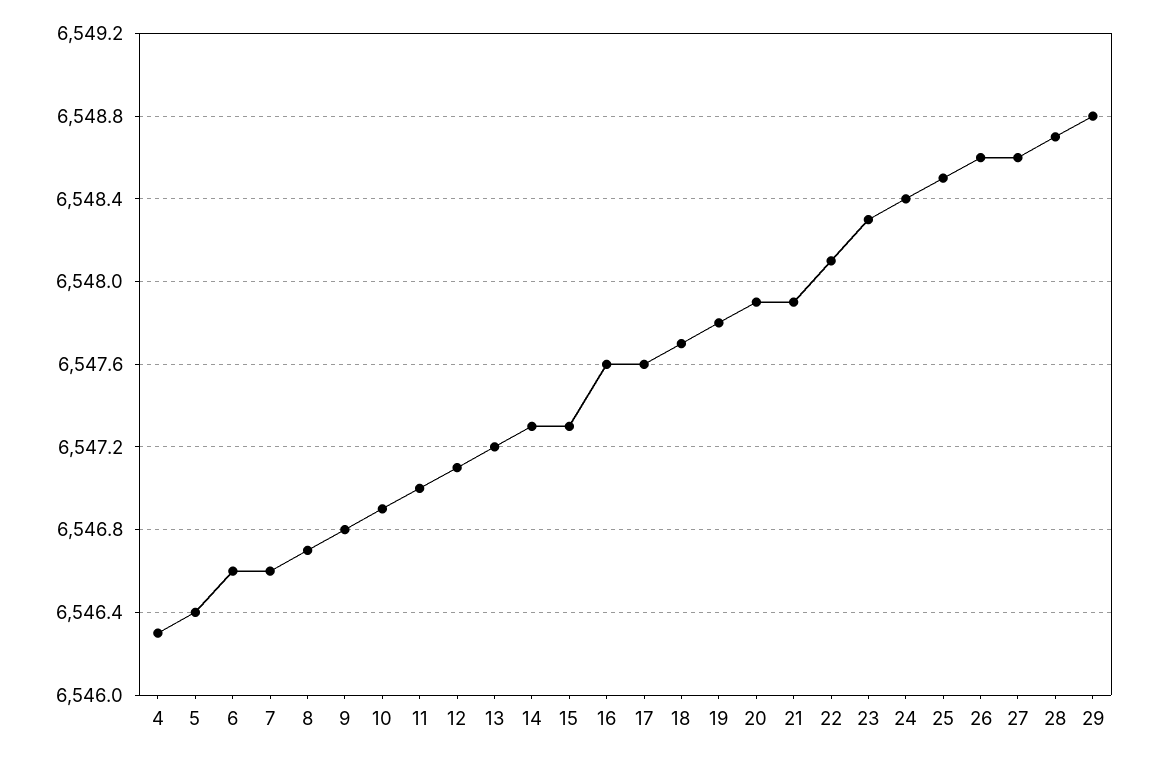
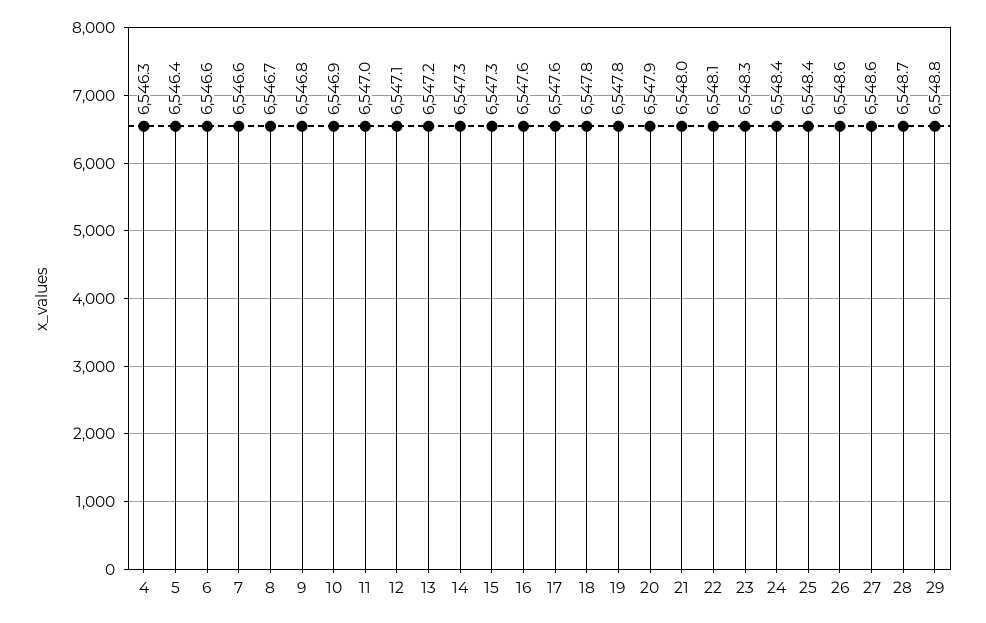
18: 6547.7 -> 6547.8
21: 6547.9 -> 6548
25: 6548.5 -> 6548.4

